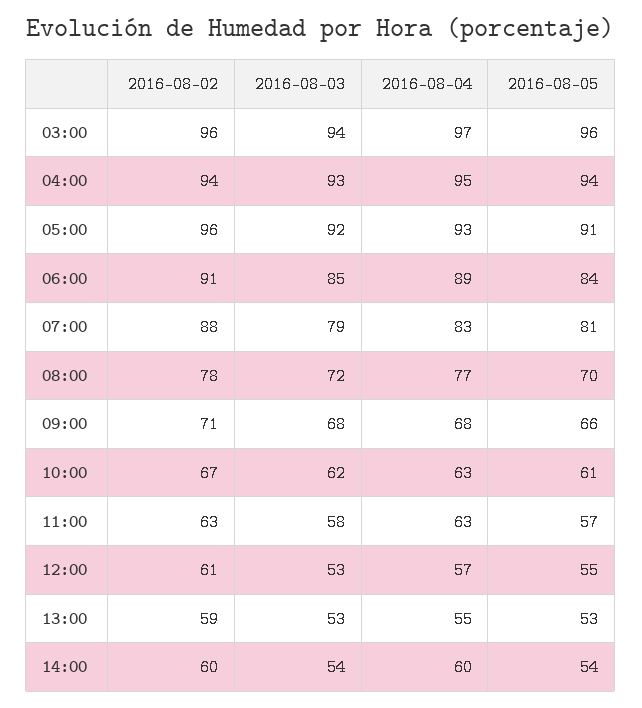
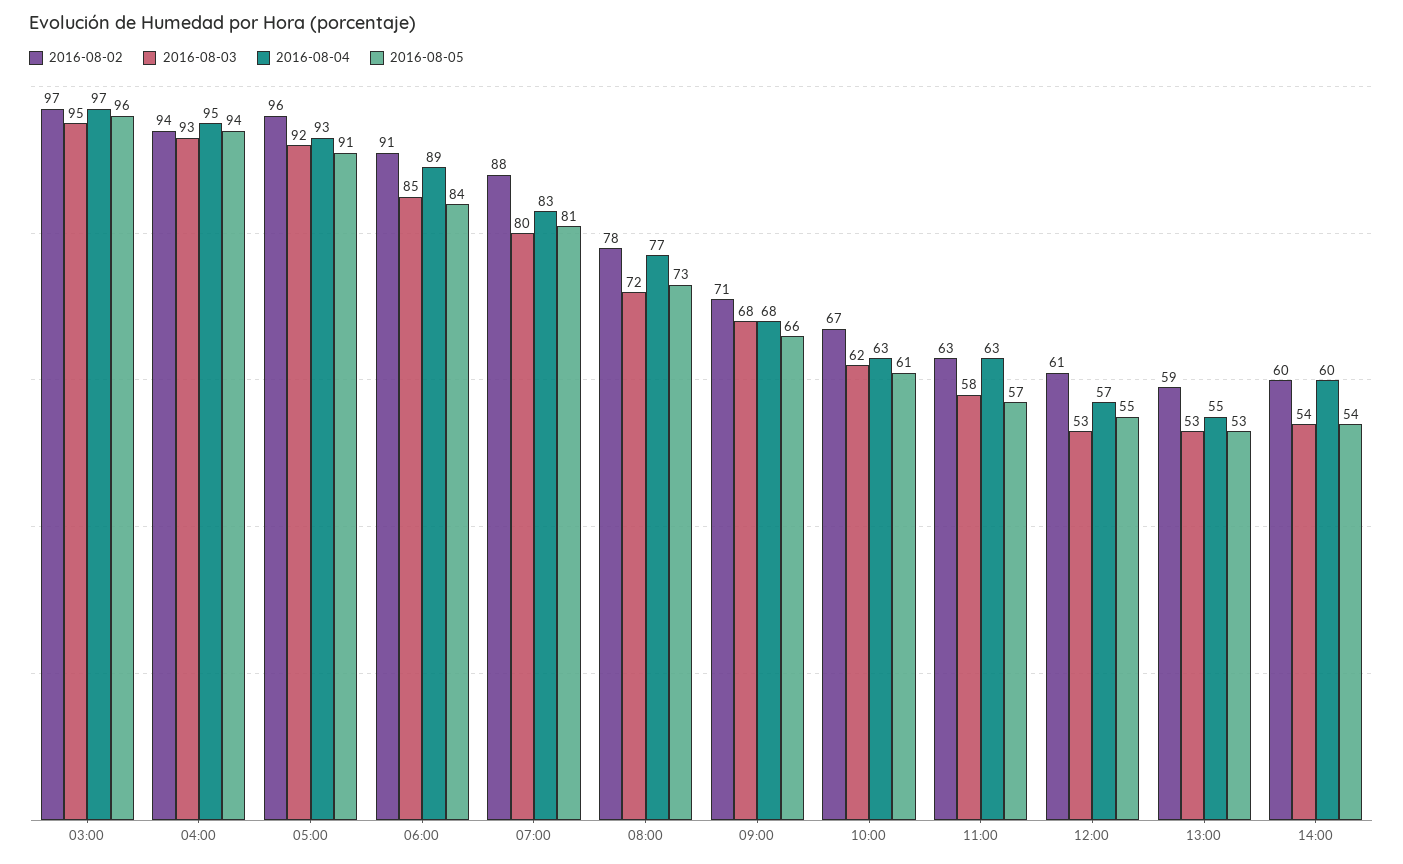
2016-08-02, 03:00: 96 -> 97
2016-08-03, 03:00: 94 -> 95
2016-08-03, 07:00: 79 -> 80
2016-08-05, 08:00: 70 -> 73

